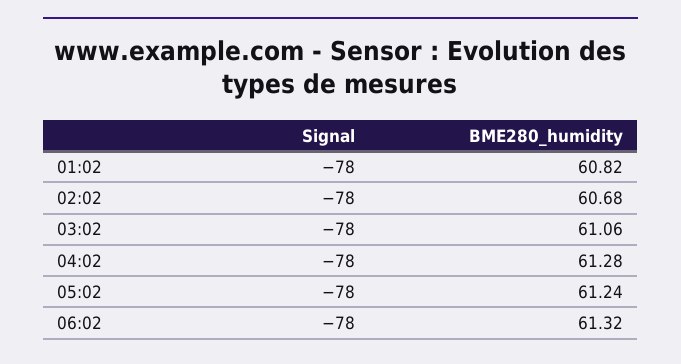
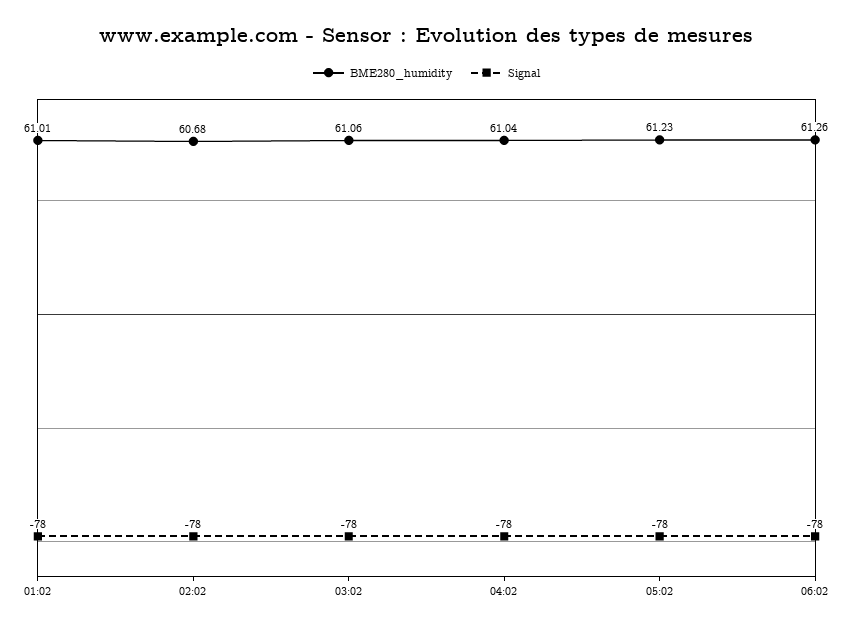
BME280_humidity, 01:02: 60.82 -> 61.01
BME280_humidity, 04:02: 61.28 -> 61.04
BME280_humidity, 05:02: 61.24 -> 61.23
BME280_humidity, 06:02: 61.32 -> 61.26

